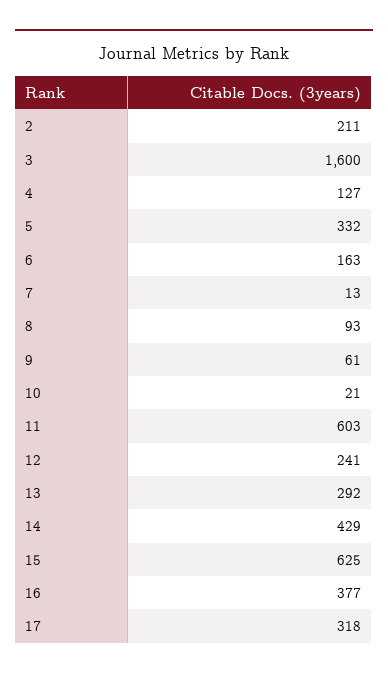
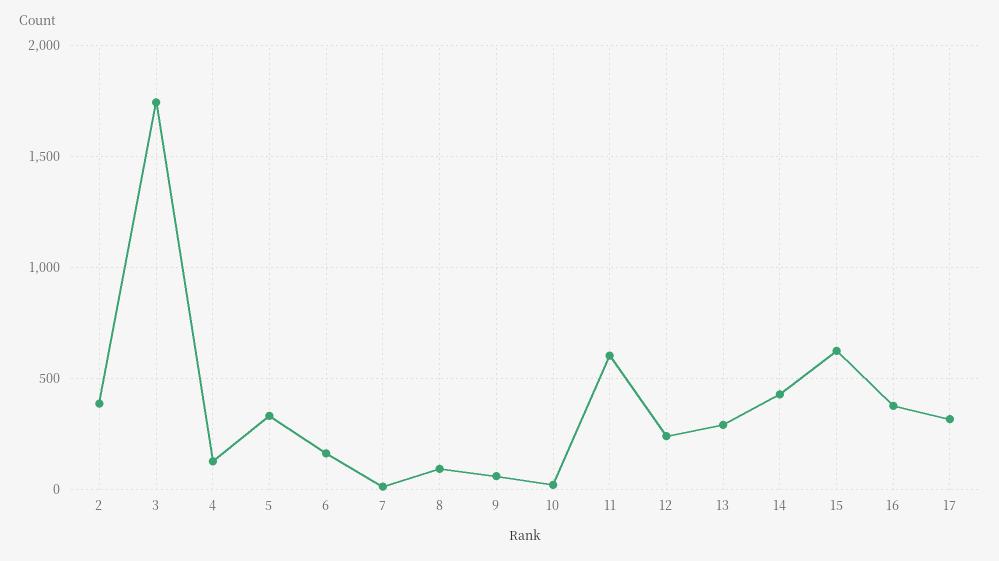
2: 211 -> 400
3: 1600 -> 1750

